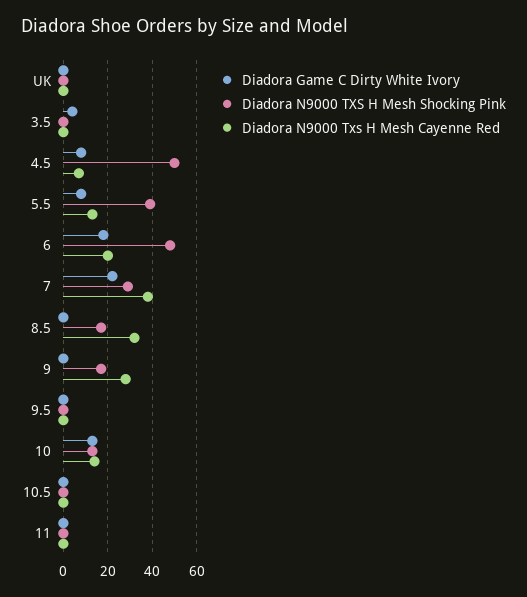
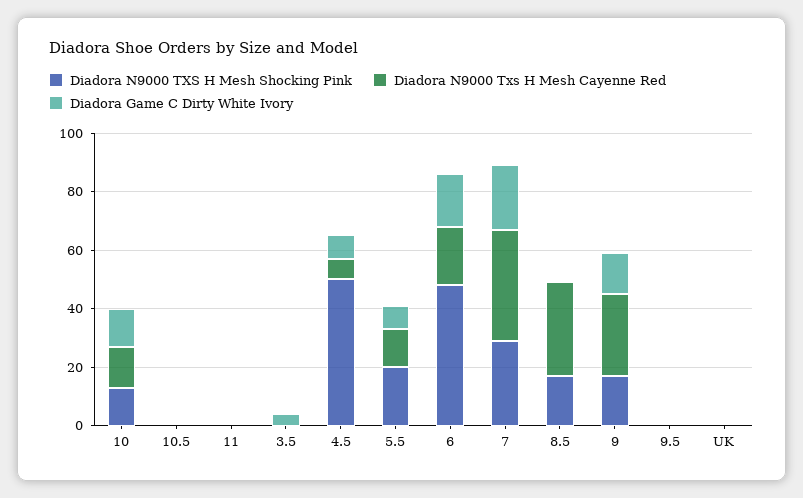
Diadora N9000 TXS H Mesh Shocking Pink, 5.5: 40 -> 20
Diadora Game C Dirty White Ivory, 9: 0 -> 15

